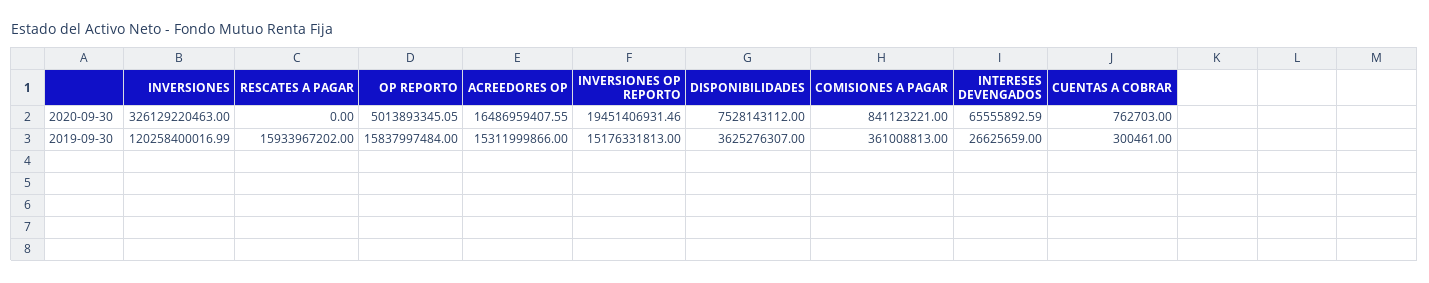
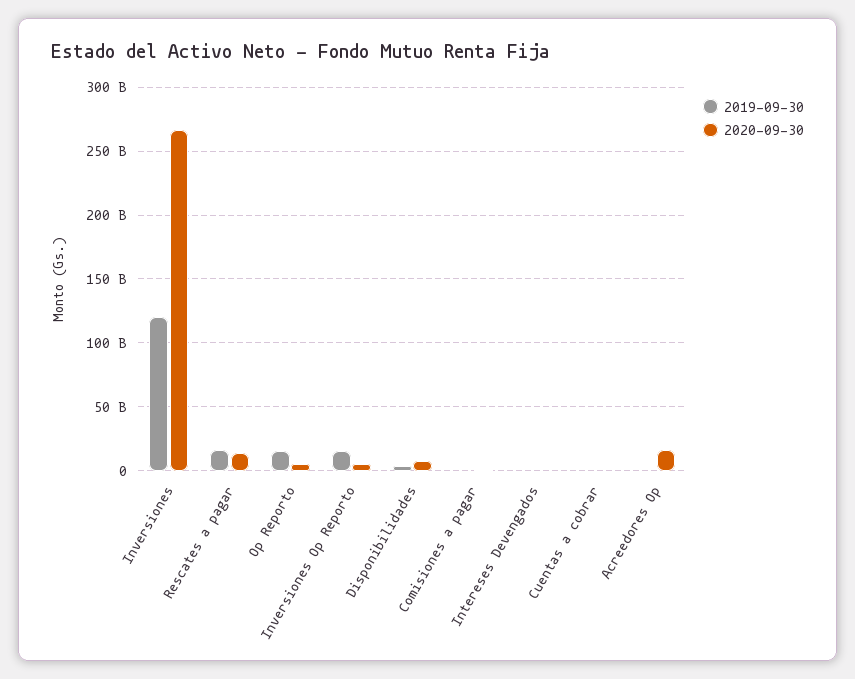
2020-09-30, INVERSIONES: 326129220463 -> 265000000000
2020-09-30, RESCATES A PAGAR: 0 -> 15000000000
2020-09-30, INVERSIONES OP REPORTO: 19451406931.46 -> 5000000000
2019-09-30, ACREEDORES OP: 15311999866 -> 0

